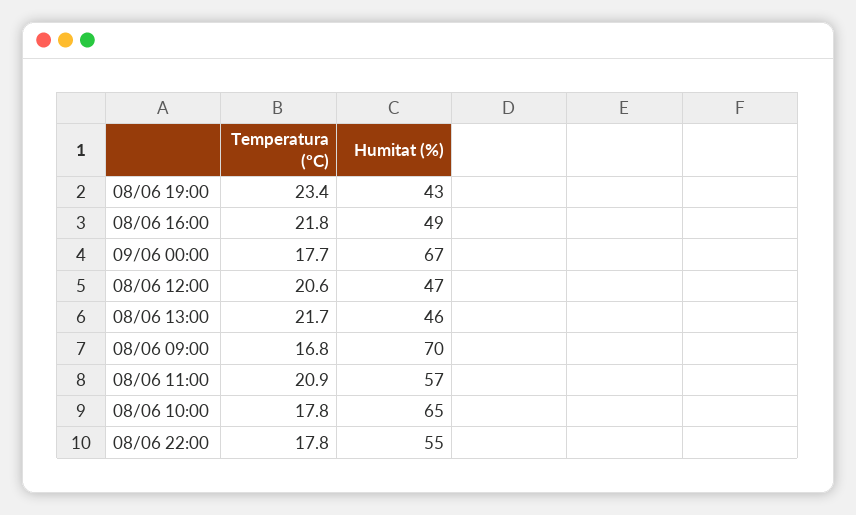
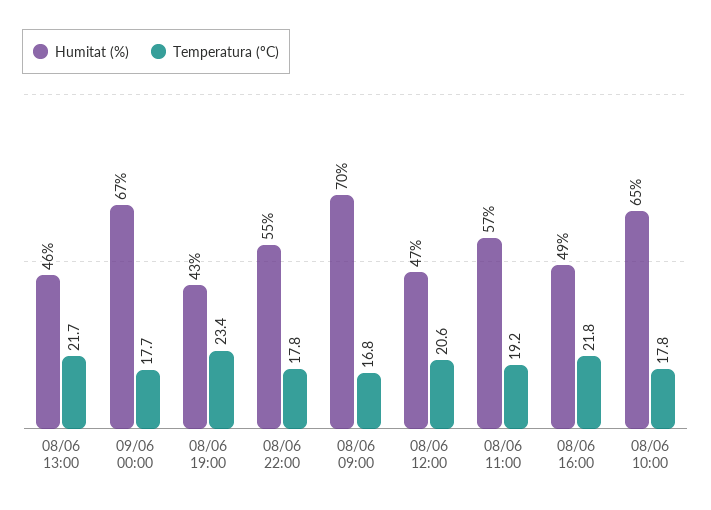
Temperatura (ºC), 08/06 11:00: 20.9 -> 19.2

